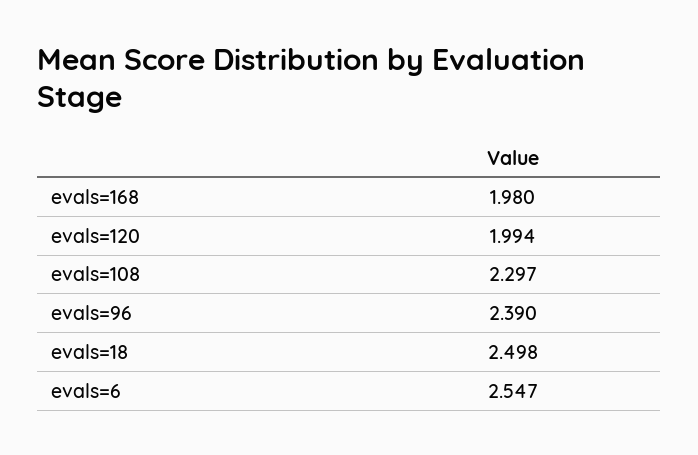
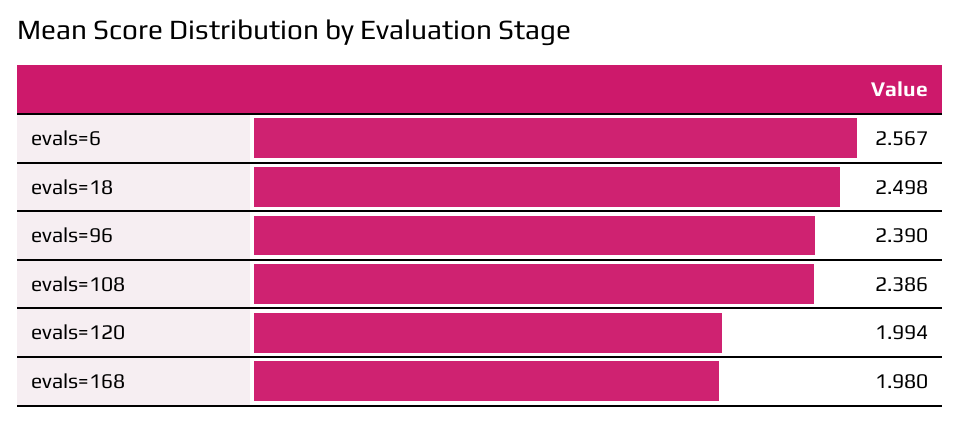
evals=108: 2.297 -> 2.386
evals=6: 2.547 -> 2.567

